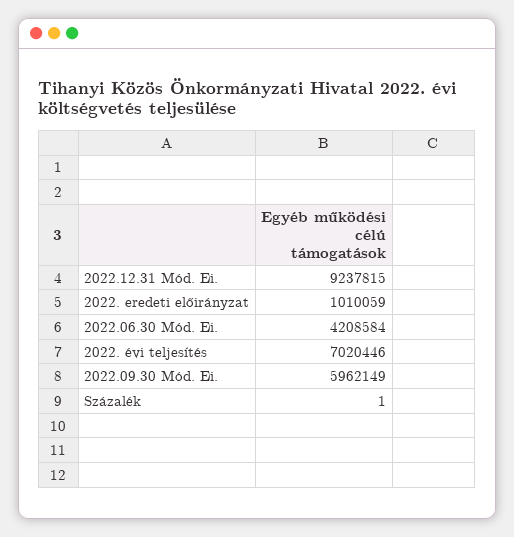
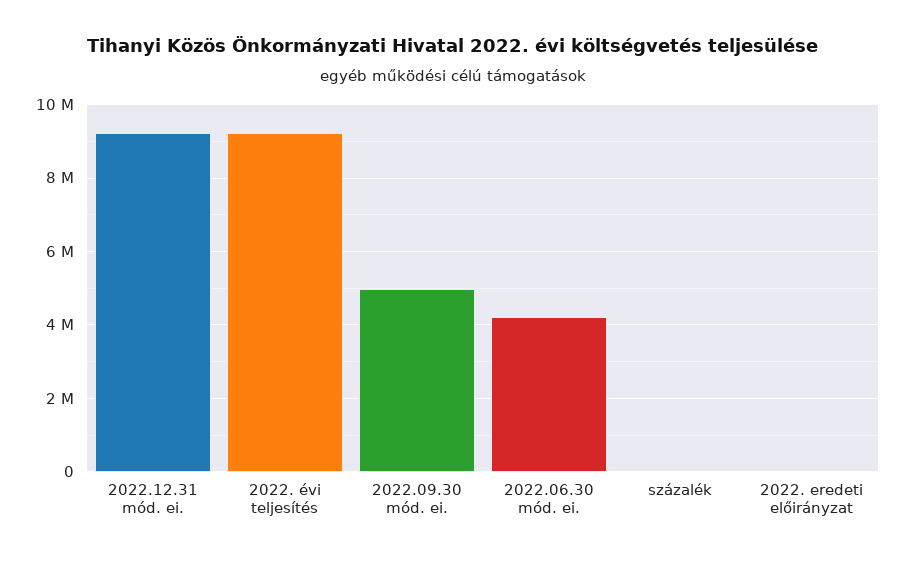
2022. eredeti előirányzat: 1010059 -> 0
2022. évi teljesítés: 7020446 -> 9200000
2022.09.30 Mód. Ei.: 5962149 -> 5000000

